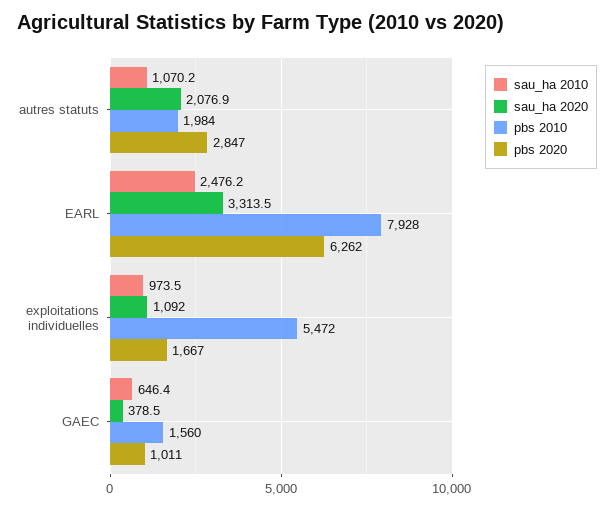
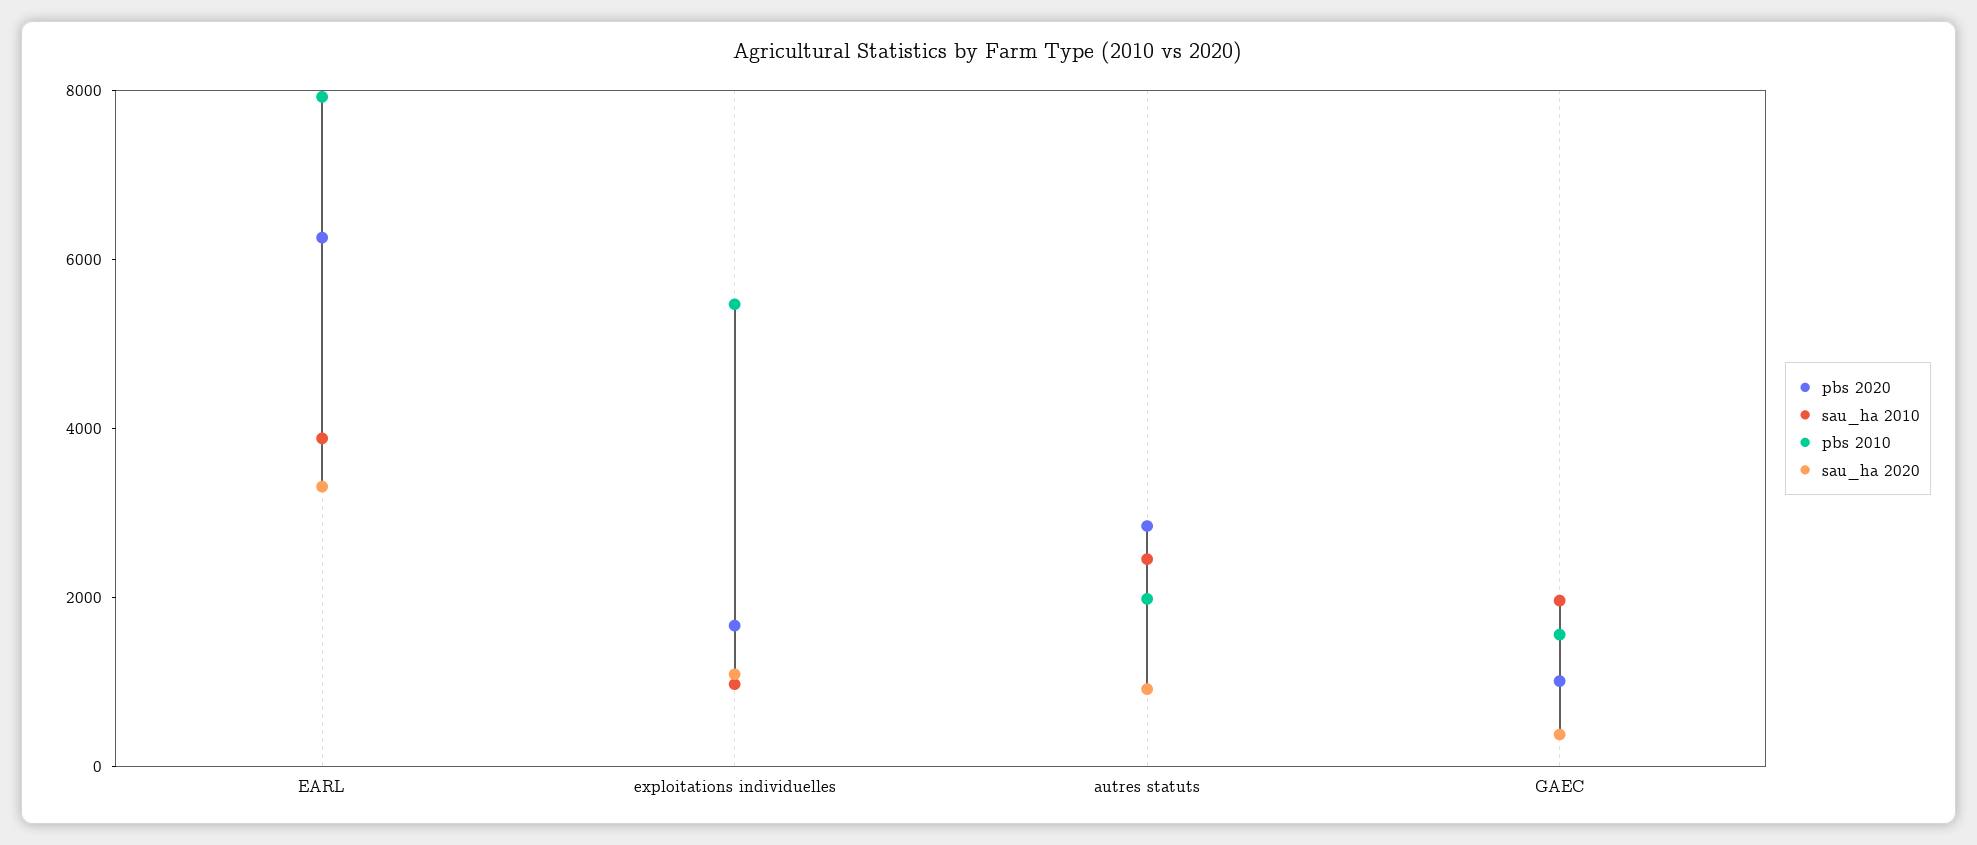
sau_ha 2010, autres statuts: 1070.2 -> 2500
sau_ha 2020, autres statuts: 2076.9 -> 1000
sau_ha 2010, EARL: 2476.2 -> 4000
sau_ha 2010, GAEC: 646.4 -> 2000

